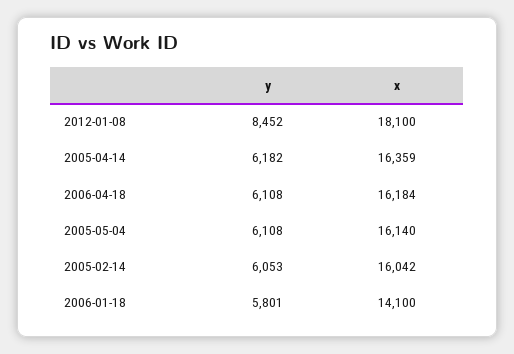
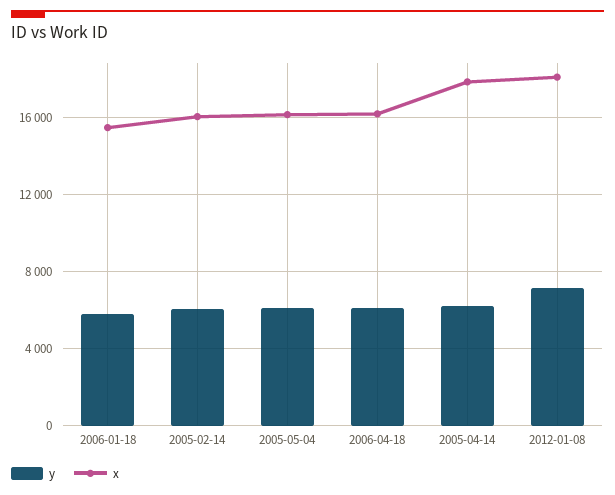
y, 2012-01-08: 8452 -> 7000
x, 2005-04-14: 16359 -> 18000
x, 2006-01-18: 14100 -> 15500

